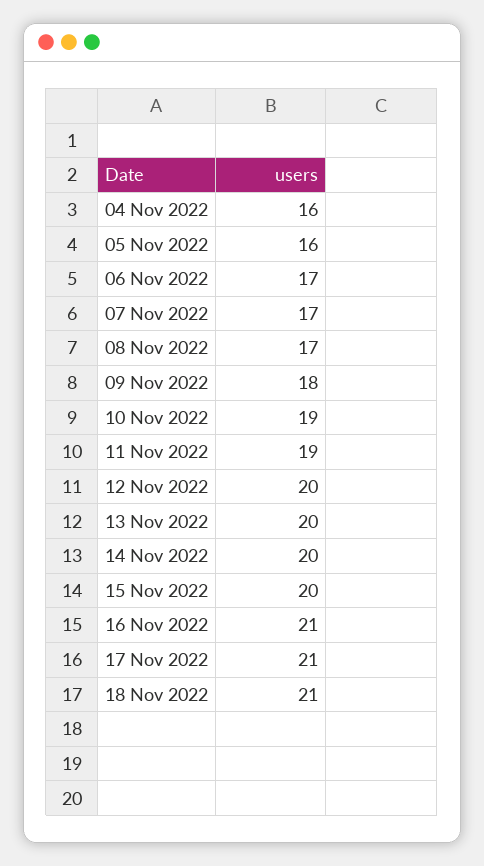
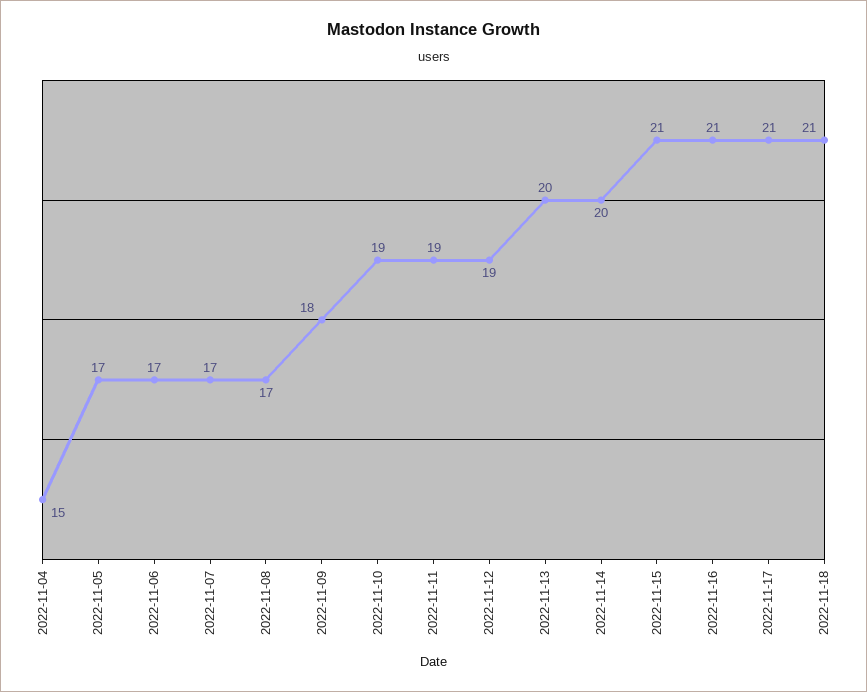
04 Nov 2022: 16 -> 15
05 Nov 2022: 16 -> 17
12 Nov 2022: 20 -> 19
15 Nov 2022: 20 -> 21

